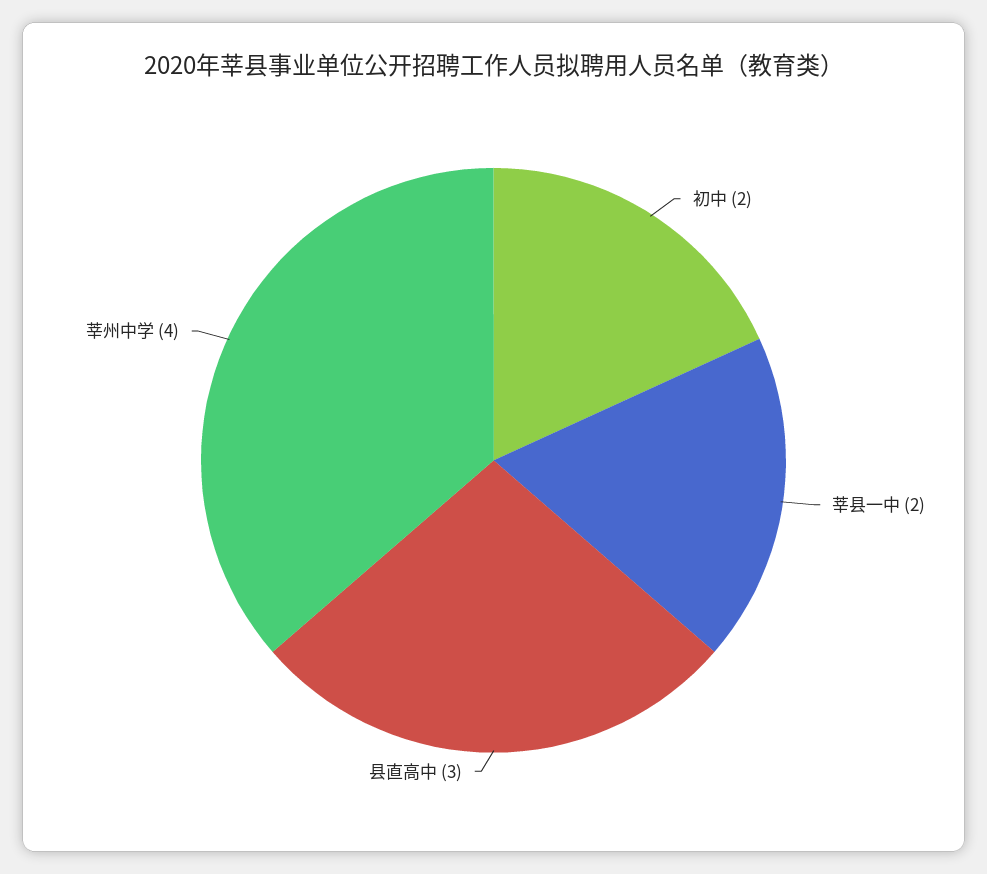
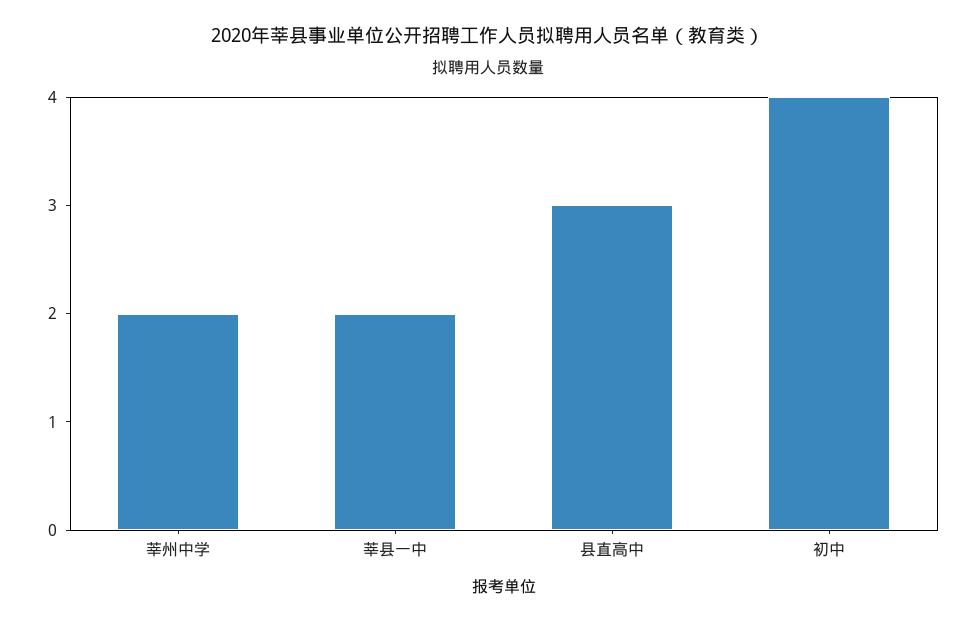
初中: 2 -> 4
莘州中学: 4 -> 2

